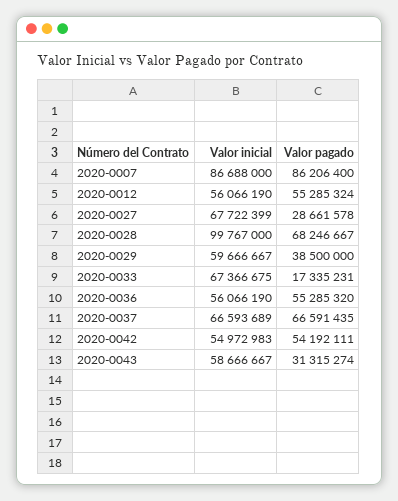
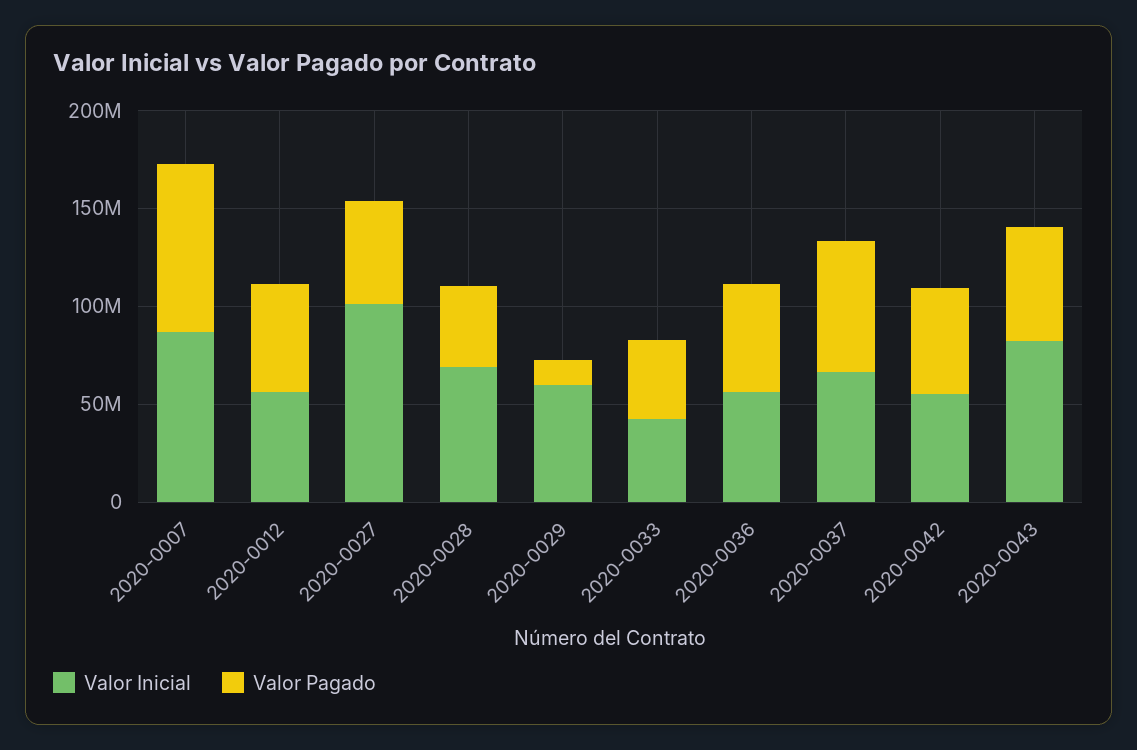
Valor inicial, 2020-0027: 67722399 -> 100000000
Valor pagado, 2020-0027: 28661578 -> 50000000
Valor inicial, 2020-0028: 99767000 -> 70000000
Valor pagado, 2020-0028: 68246667 -> 40000000
Valor pagado, 2020-0029: 38500000 -> 10000000
Valor inicial, 2020-0033: 67366675 -> 40000000
Valor pagado, 2020-0033: 17335231 -> 40000000
Valor inicial, 2020-0043: 58666667 -> 80000000
Valor pagado, 2020-0043: 31315274 -> 60000000

